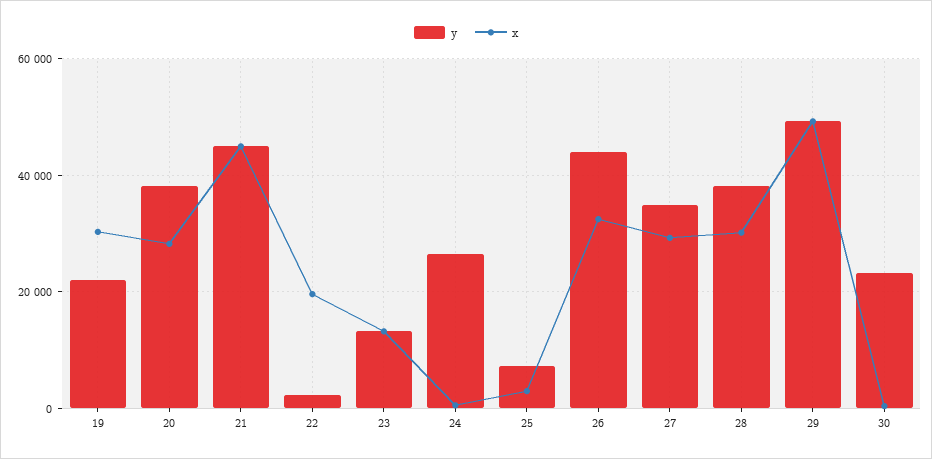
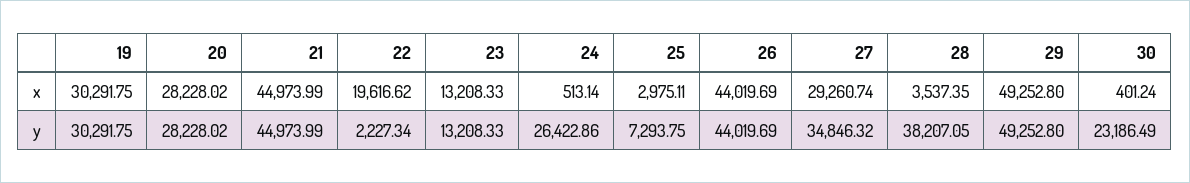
y, 19: 22000 -> 30291.75
y, 20: 38000 -> 28228.02
x, 26: 32000 -> 44019.69
x, 28: 30000 -> 3537.35

